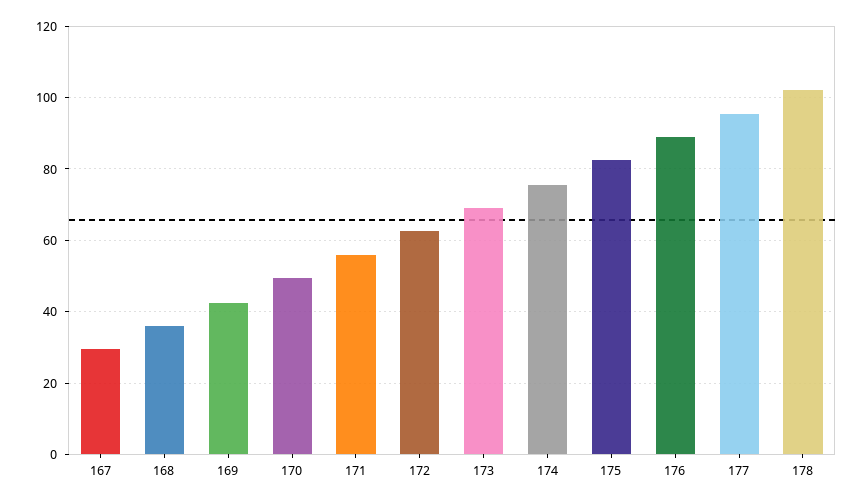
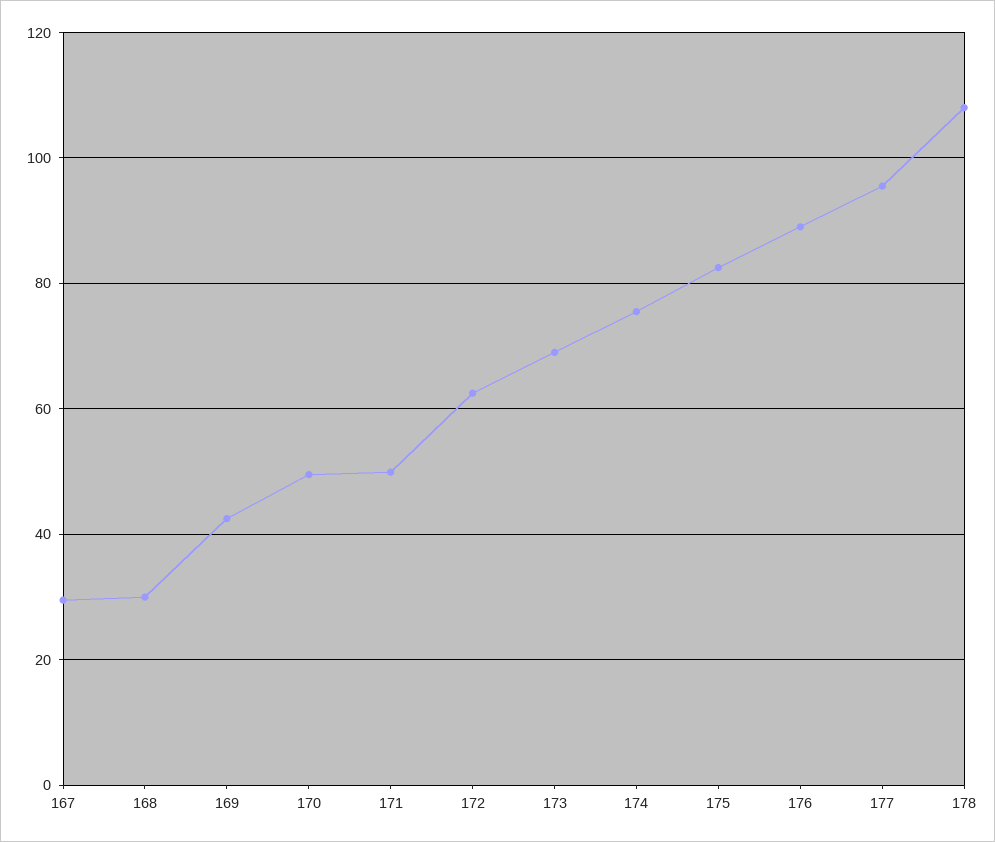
168: 36 -> 30
171: 56 -> 50
178: 102 -> 108

